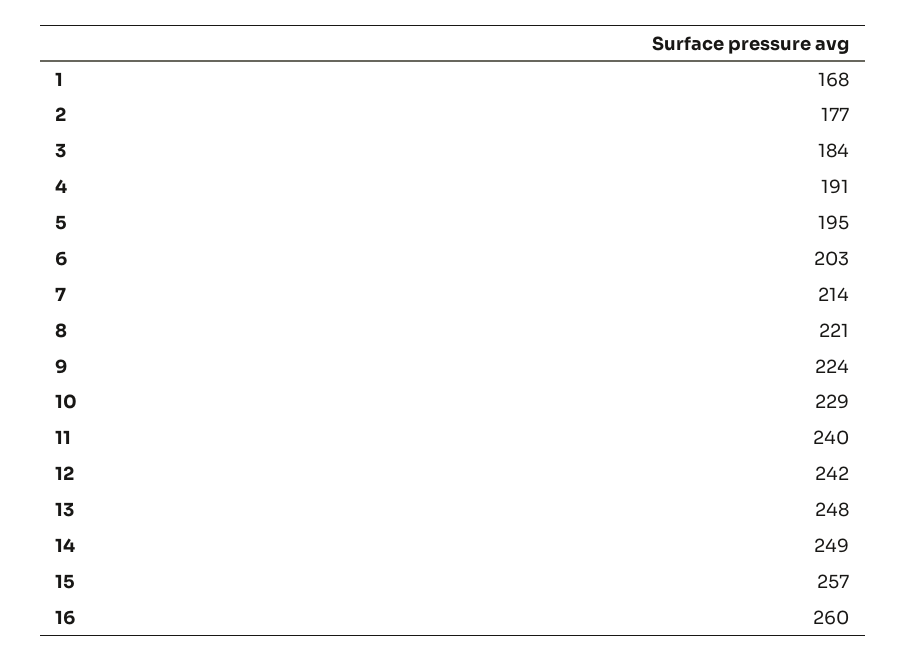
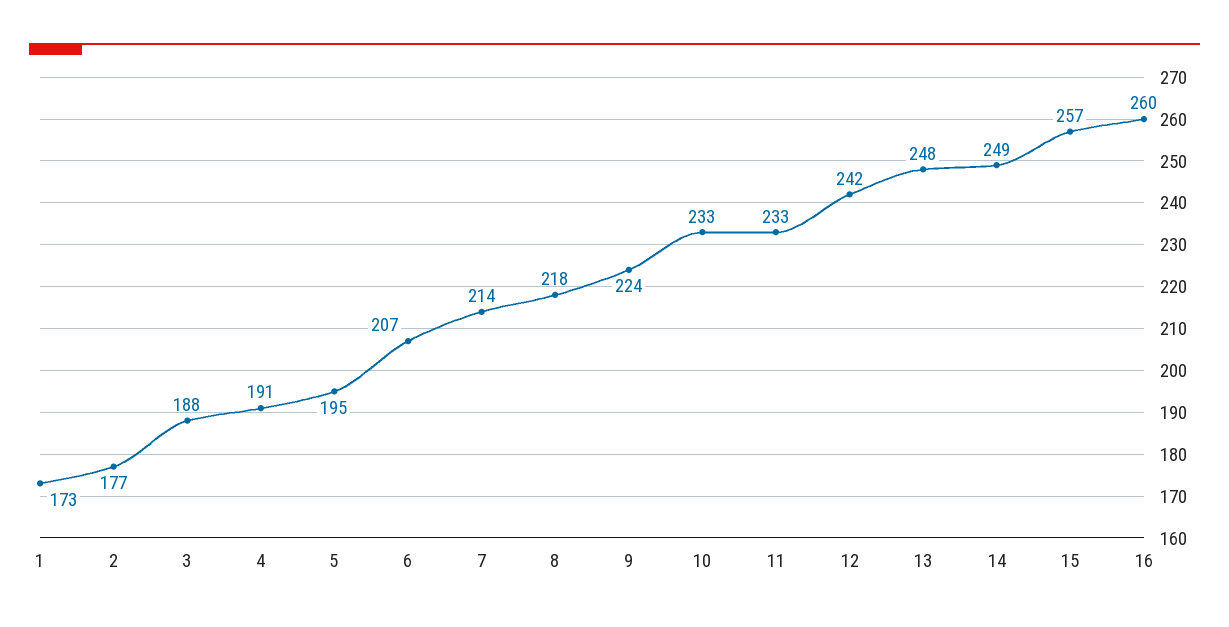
1: 168 -> 173
3: 184 -> 188
6: 203 -> 207
8: 221 -> 218
10: 229 -> 233
11: 240 -> 233

